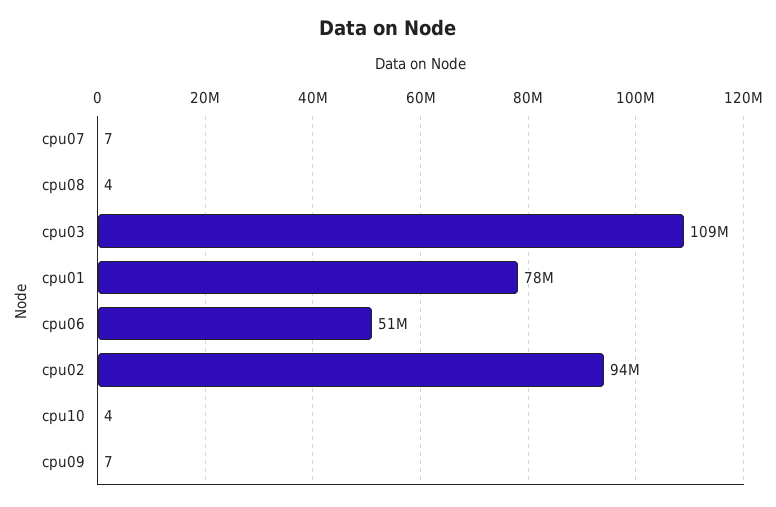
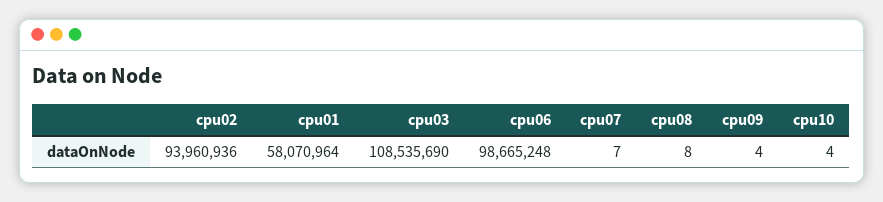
cpu08: 4 -> 8
cpu01: 78000000 -> 58070964
cpu06: 51000000 -> 98665248
cpu09: 7 -> 4

